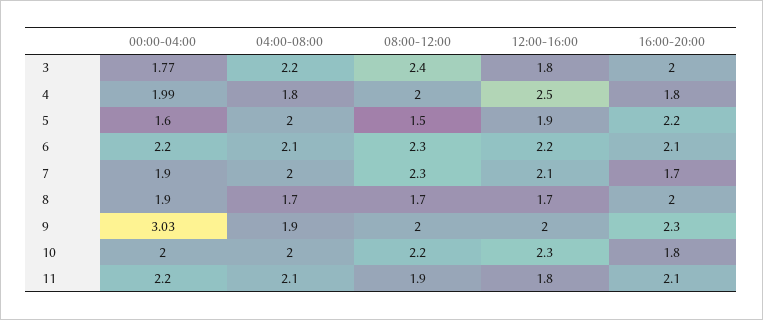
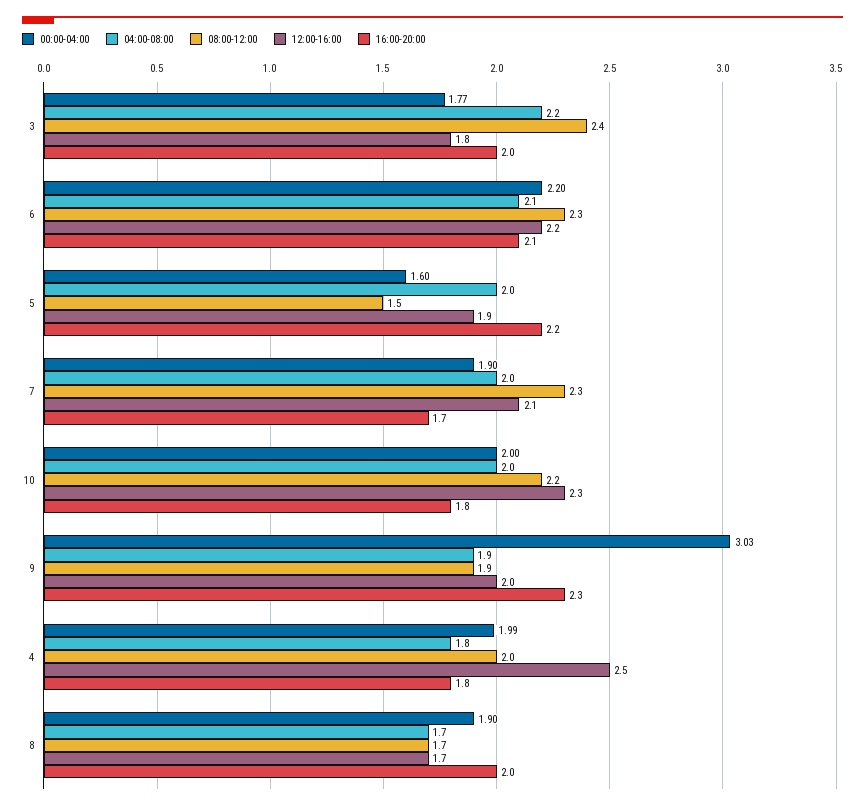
08:00-12:00, 9: 2 -> 1.9
00:00-04:00, 11: 2.2 -> none
04:00-08:00, 11: 2.1 -> none
08:00-12:00, 11: 1.9 -> none
12:00-16:00, 11: 1.8 -> none
16:00-20:00, 11: 2.1 -> none

